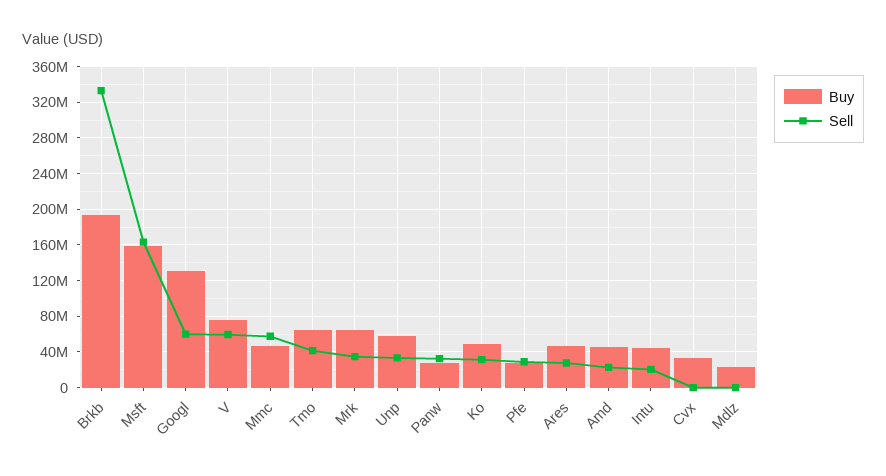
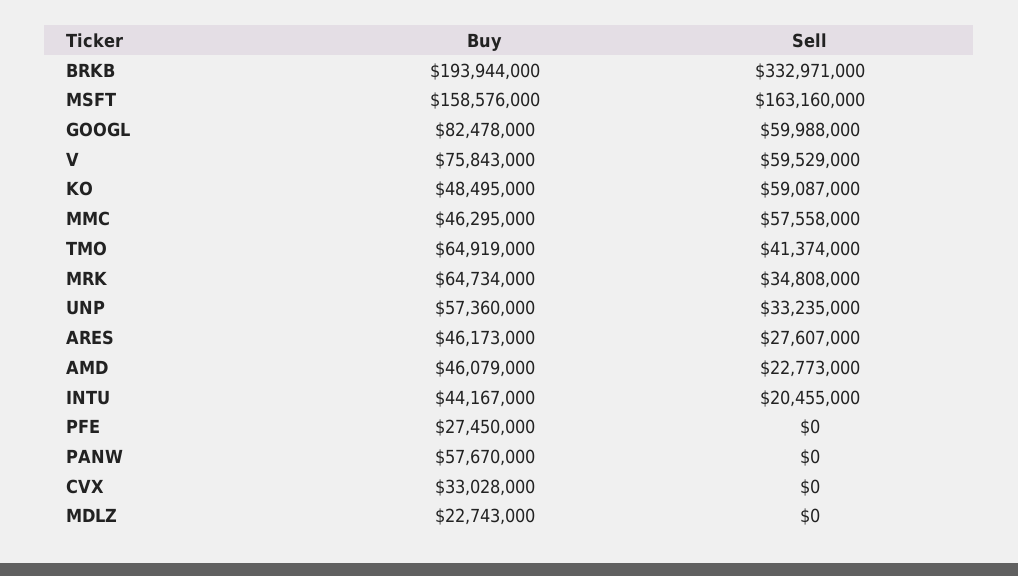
Buy, Googl: 130000000 -> 82478000
Buy, Panw: 30000000 -> 57670000
Sell, Panw: 30000000 -> 0
Sell, Ko: 30000000 -> 59087000
Sell, Pfe: 30000000 -> 0

